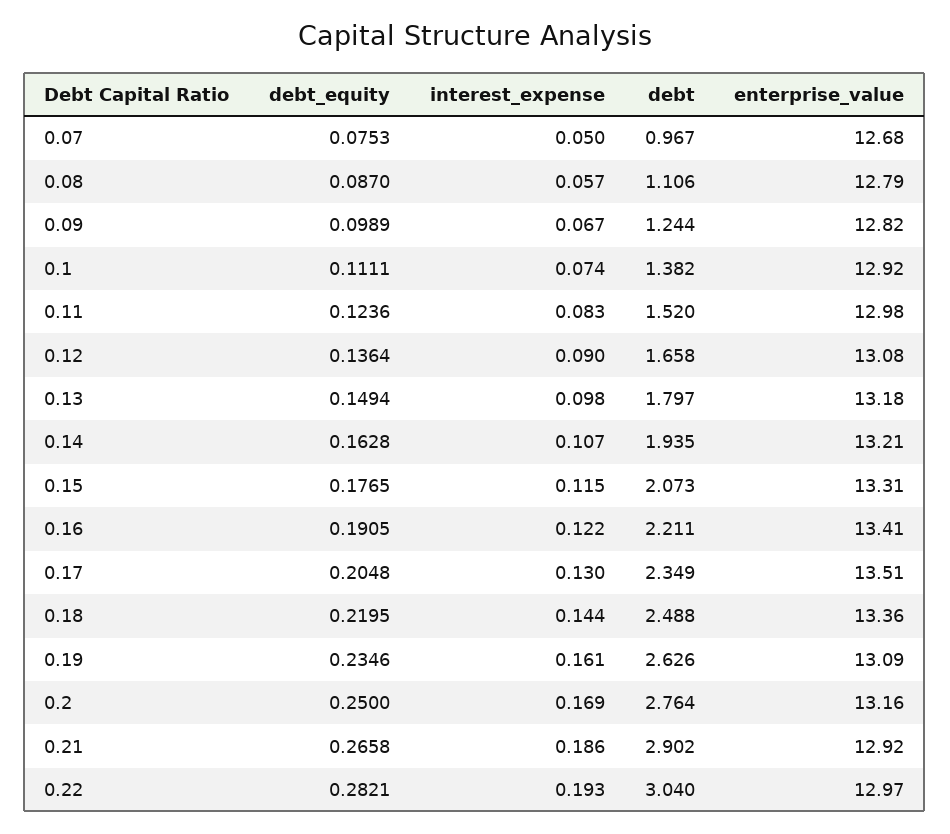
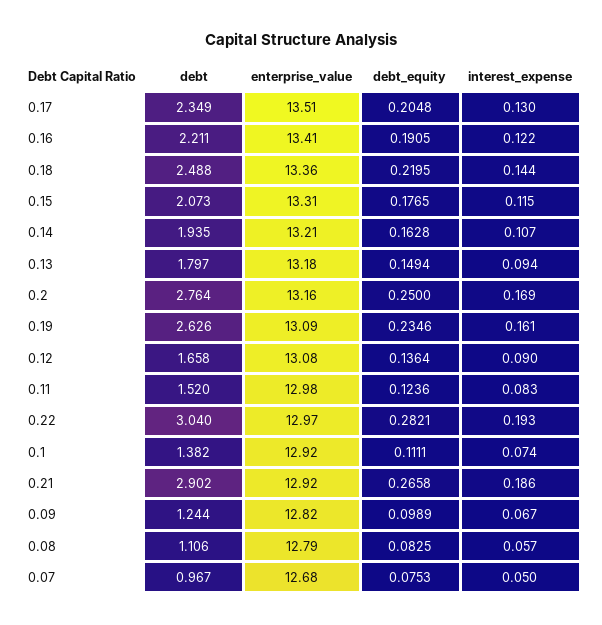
debt_equity, 0.08: 0.087 -> 0.0825
interest_expense, 0.13: 0.098 -> 0.094

